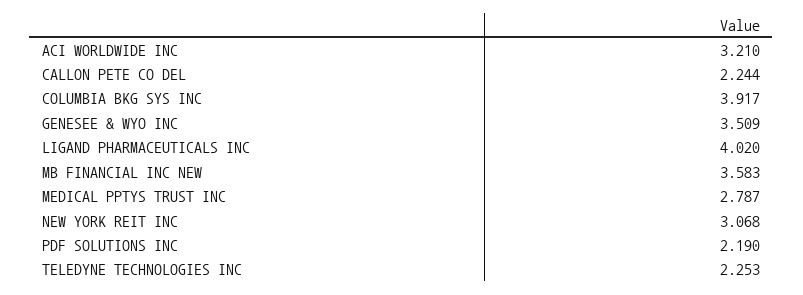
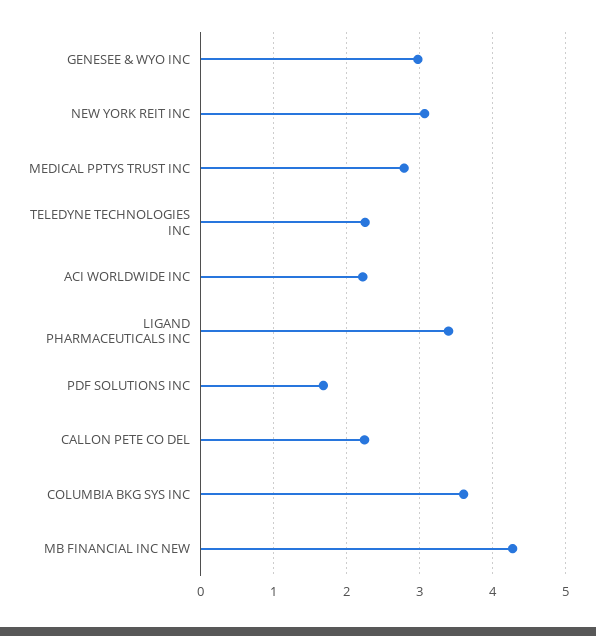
ACI WORLDWIDE INC: 3.21 -> 2.2
COLUMBIA BKG SYS INC: 3.917 -> 3.6
GENESEE & WYO INC: 3.509 -> 3
LIGAND PHARMACEUTICALS INC: 4.02 -> 3.4
MB FINANCIAL INC NEW: 3.583 -> 4.3
PDF SOLUTIONS INC: 2.19 -> 1.7

